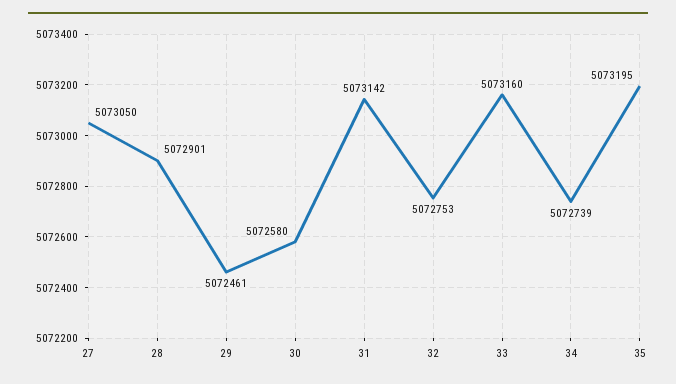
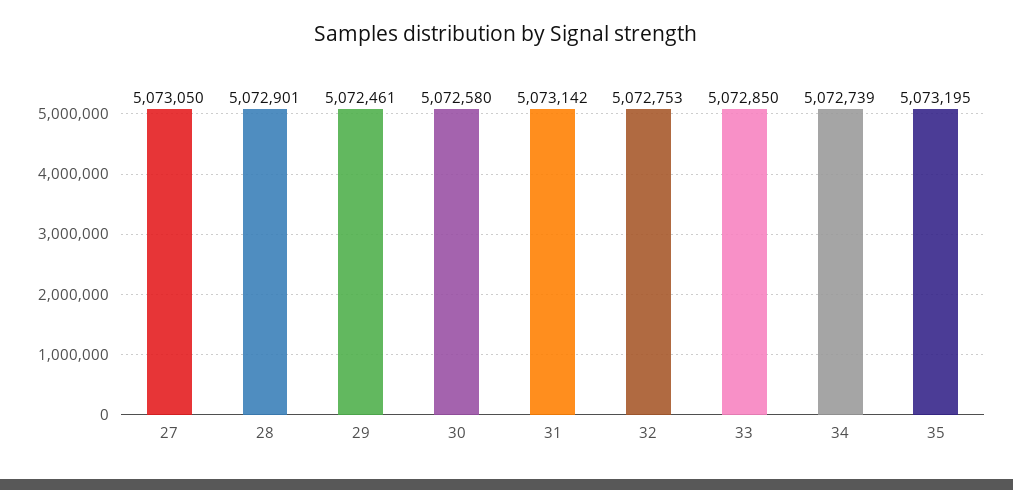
33: 5073160 -> 5072850

